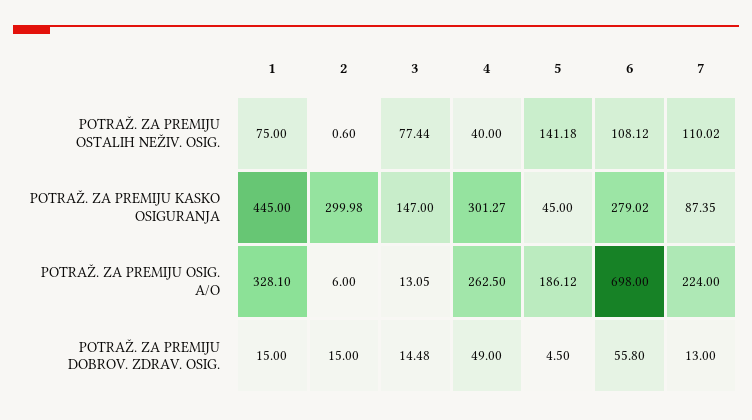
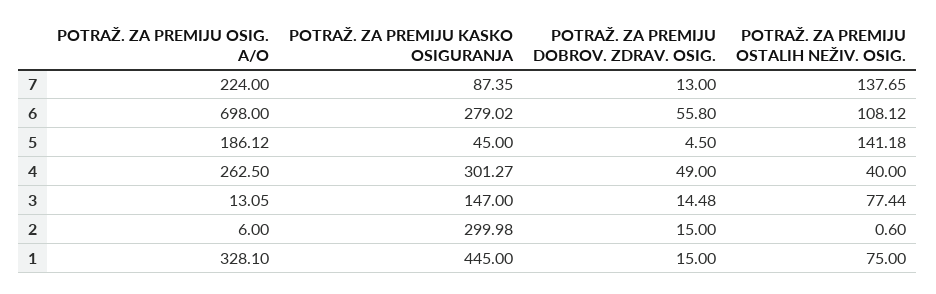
7, POTRAŽ. ZA PREMIJU OSTALIH NEŽIV. OSIG.: 110.02 -> 137.65

